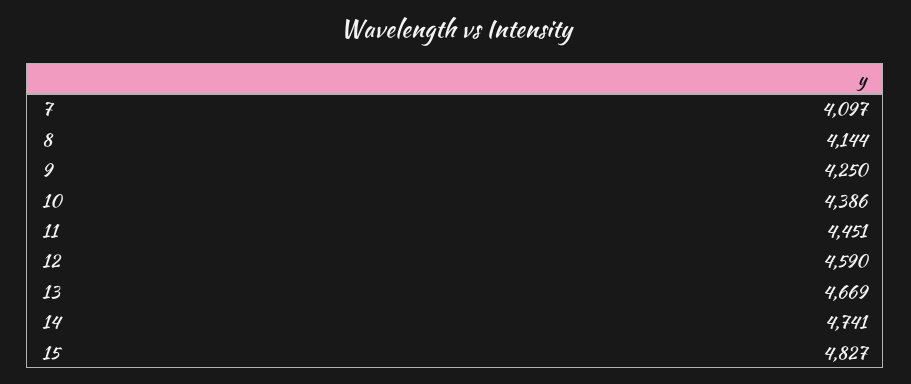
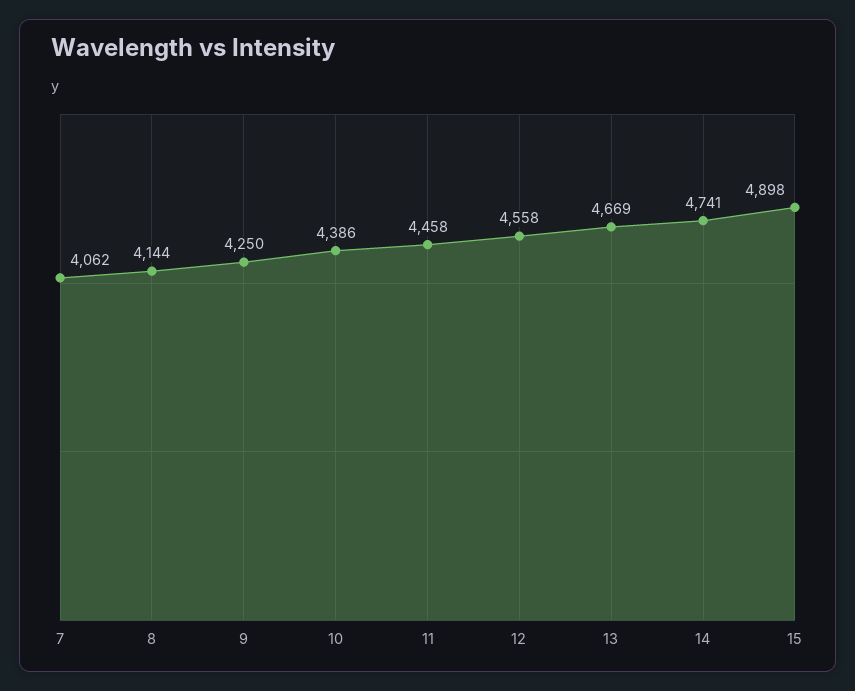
7: 4097 -> 4062
11: 4451 -> 4458
12: 4590 -> 4558
15: 4827 -> 4898

